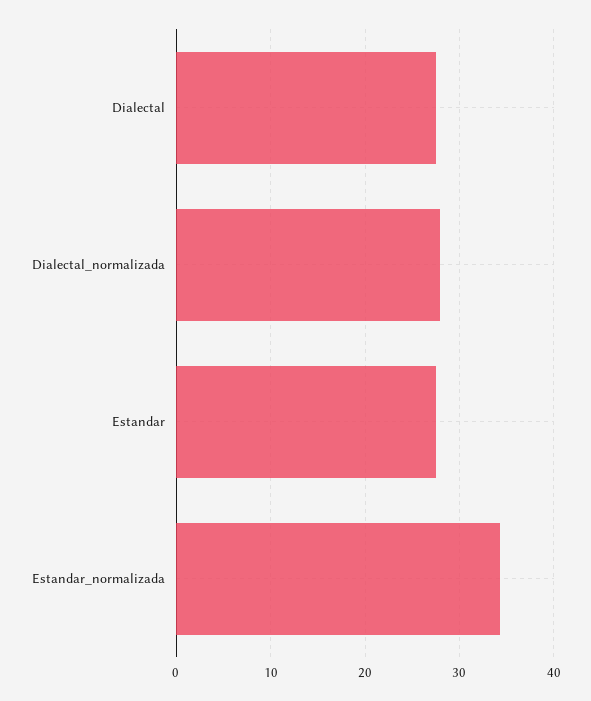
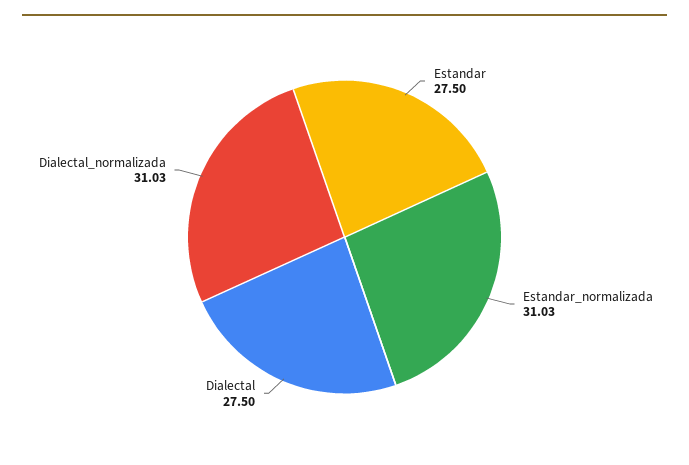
Dialectal_normalizada: 28 -> 31.03
Estandar_normalizada: 34 -> 31.03

